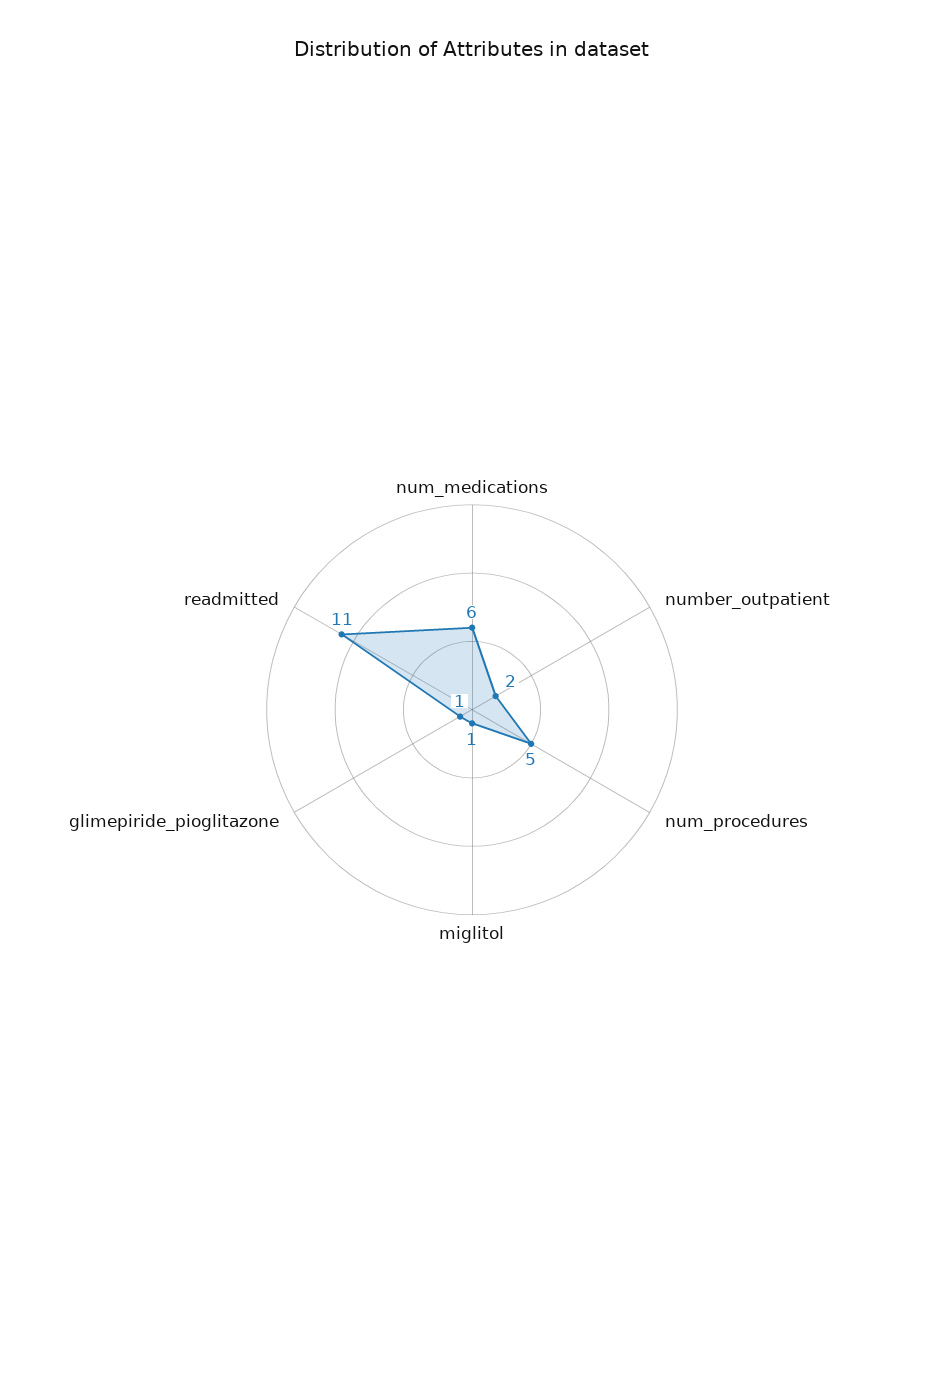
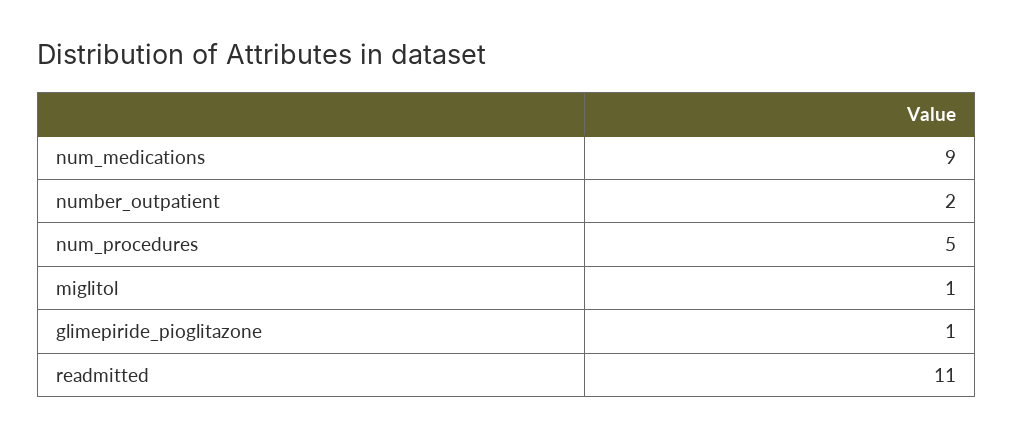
num_medications: 6 -> 9

